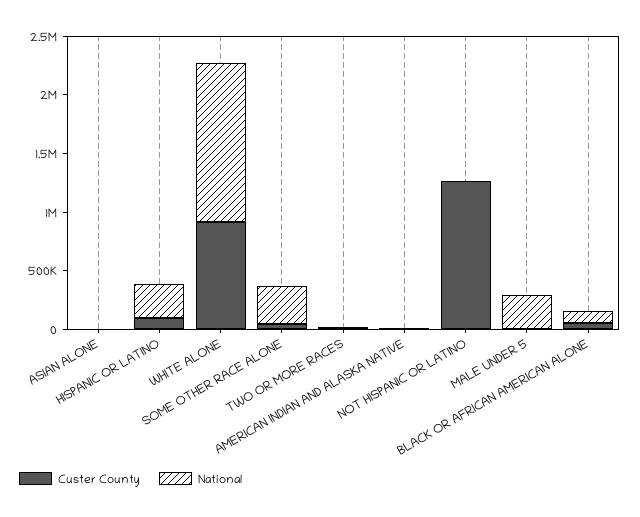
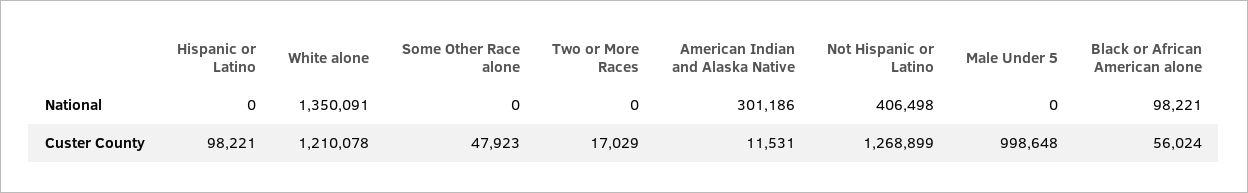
Custer County, ASIAN ALONE: 0 -> none
National, ASIAN ALONE: 0 -> none
National, HISPANIC OR LATINO: 300000 -> 0
Custer County, WHITE ALONE: 900000 -> 1210078
National, SOME OTHER RACE ALONE: 300000 -> 0
National, AMERICAN INDIAN AND ALASKA NATIVE: 0 -> 301186
National, NOT HISPANIC OR LATINO: 0 -> 406498
Custer County, MALE UNDER 5: 0 -> 998648
National, MALE UNDER 5: 300000 -> 0

